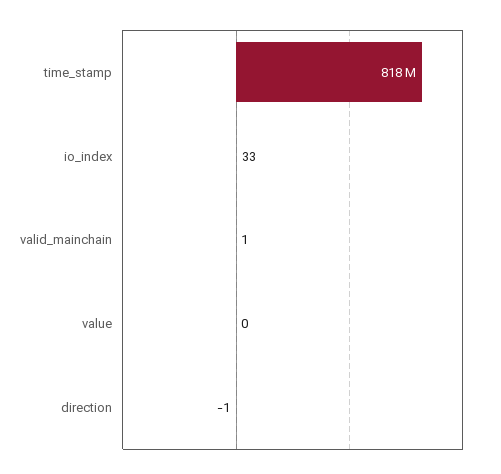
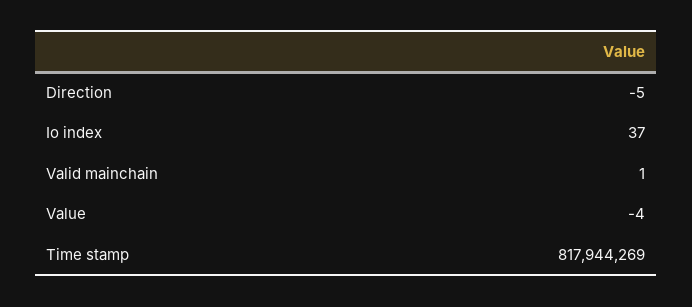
io_index: 33 -> 37
value: 0 -> -4
direction: -1 -> -5

